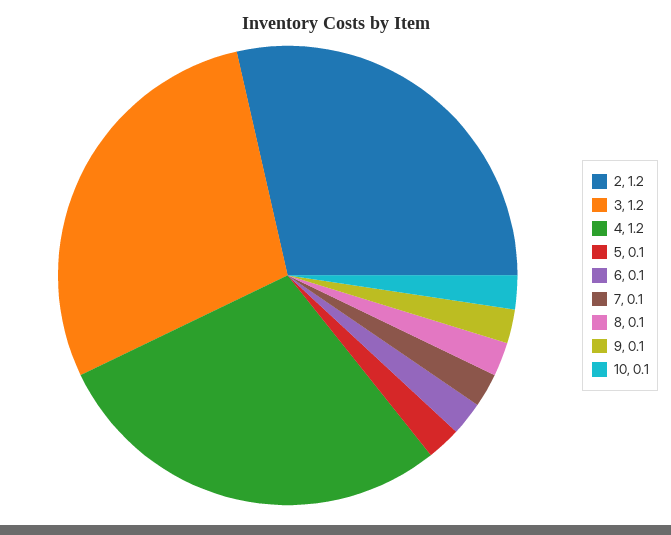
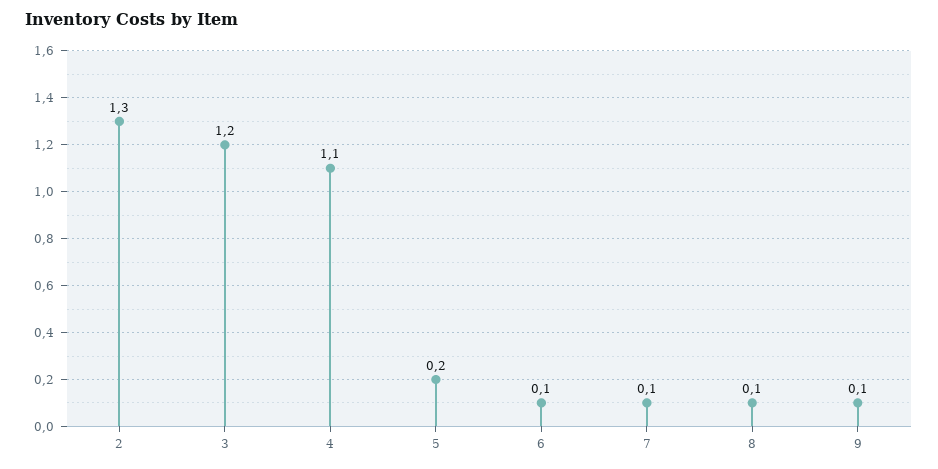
2: 1.2 -> 1.3
4: 1.2 -> 1.1
5: 0.1 -> 0.2
10: 0.1 -> none

